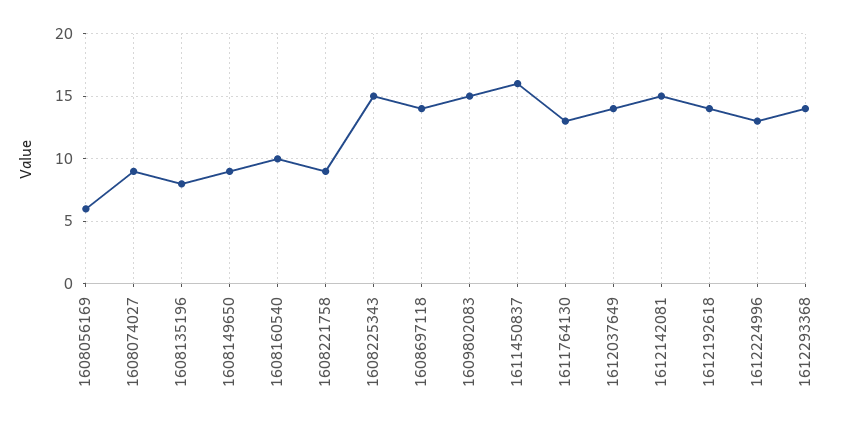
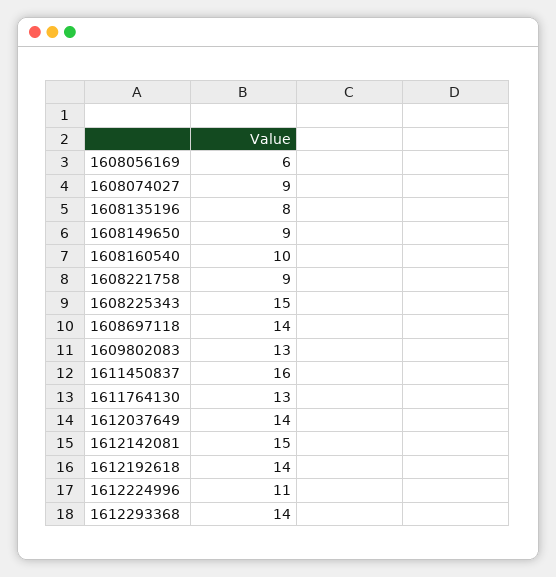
1609802083: 15 -> 13
1612224996: 13 -> 11

